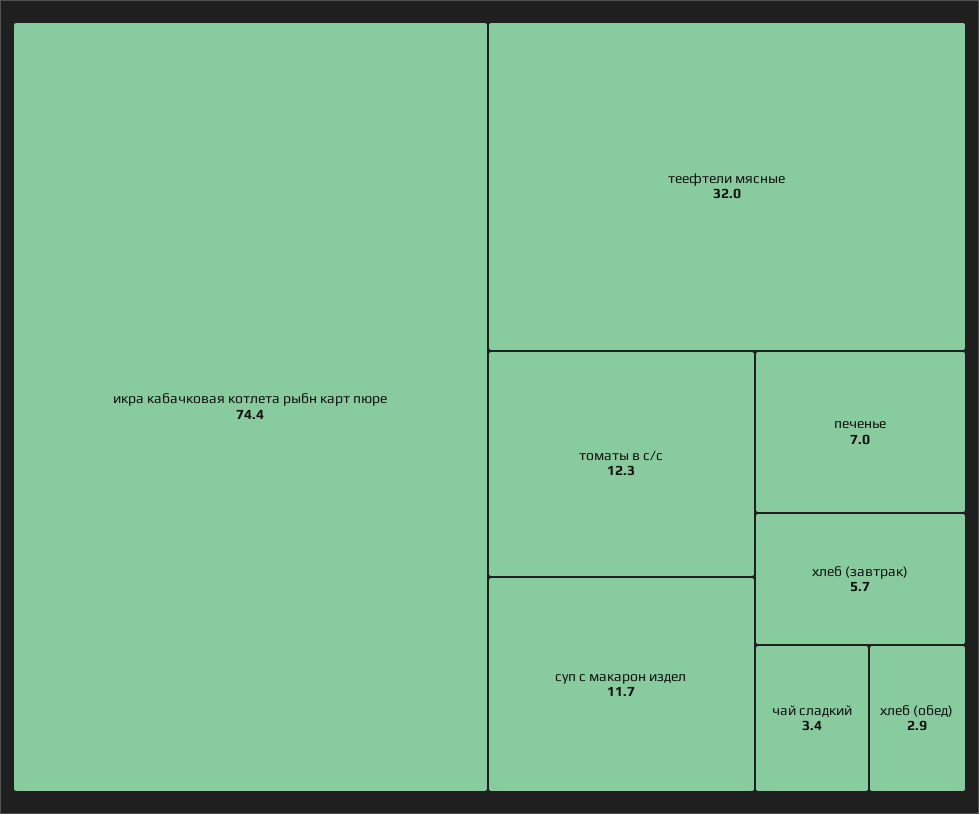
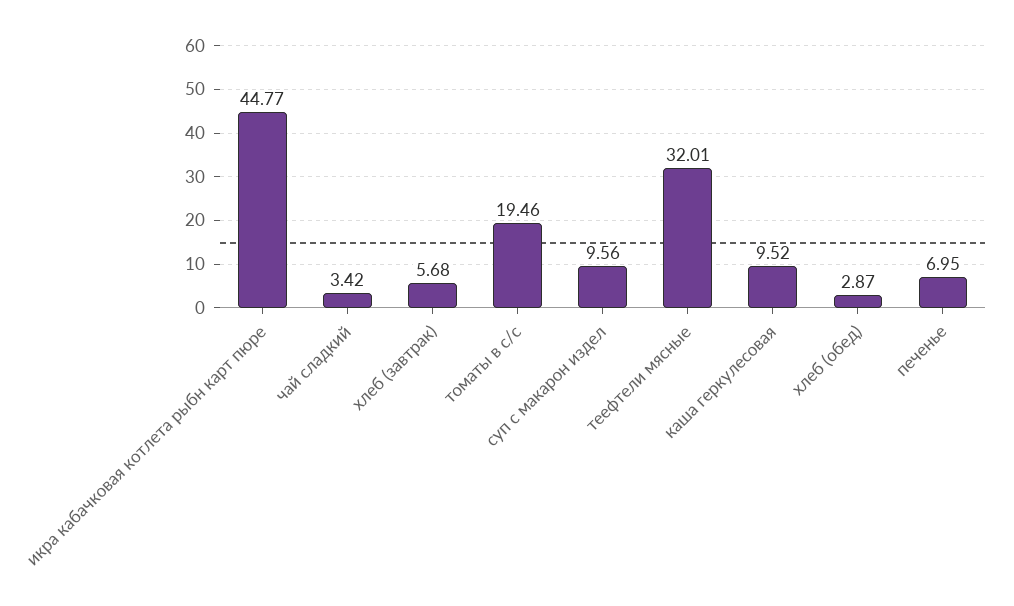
икра кабачковая котлета рыбн карт пюре: 74.4 -> 44.77
томаты в с/с: 12.3 -> 19.46
суп с макарон издел: 11.7 -> 9.56
каша геркулесовая: none -> 9.52

